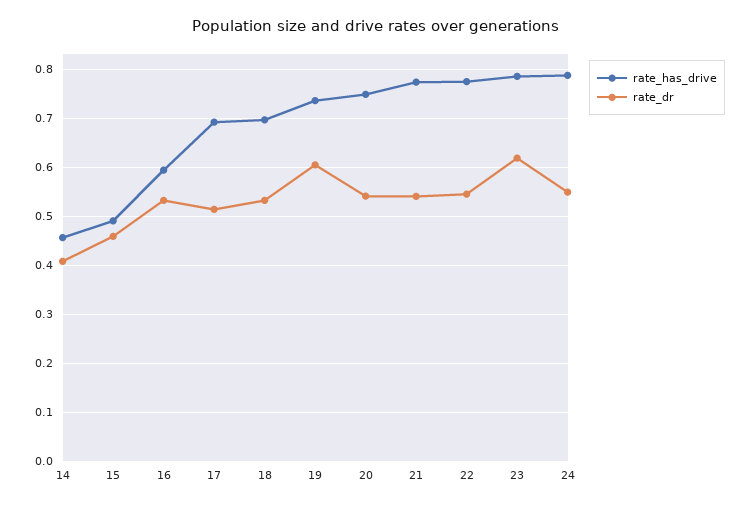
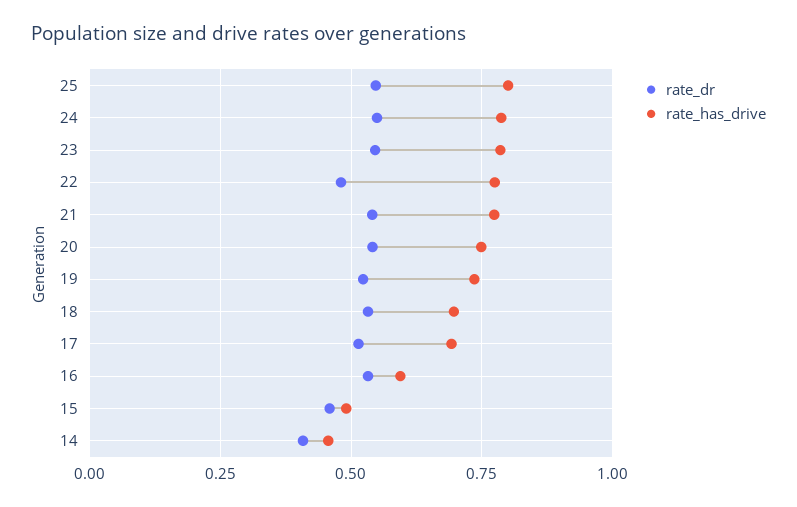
rate_dr, 19: 0.6 -> 0.525
rate_dr, 22: 0.54 -> 0.475
rate_dr, 23: 0.62 -> 0.55
rate_dr, 25: none -> 0.55
rate_has_drive, 25: none -> 0.8

